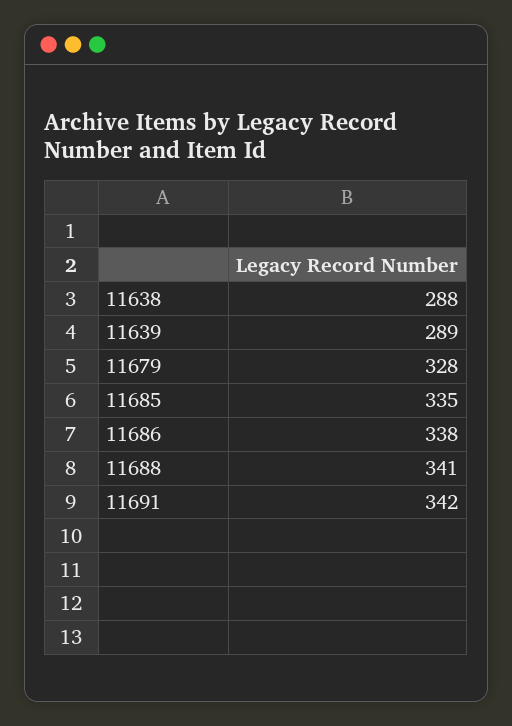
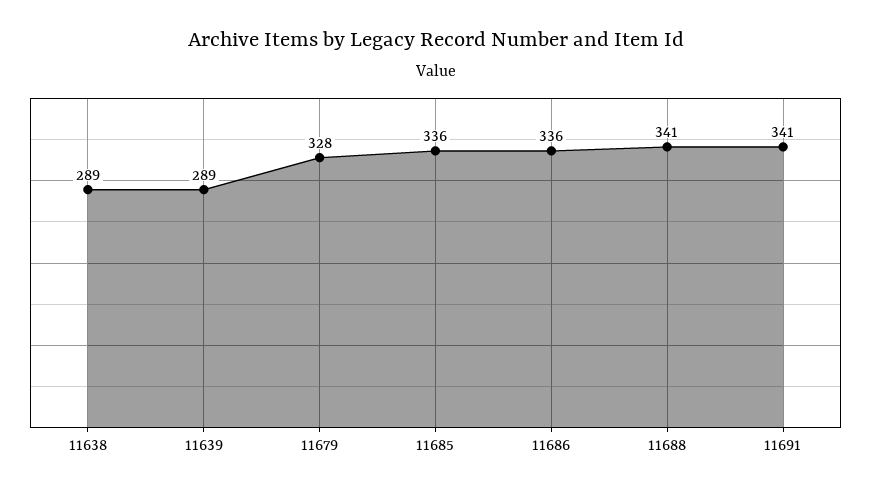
11638: 288 -> 289
11685: 335 -> 336
11686: 338 -> 336
11691: 342 -> 341

